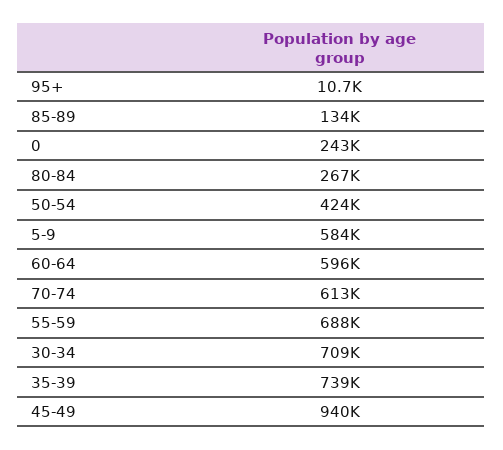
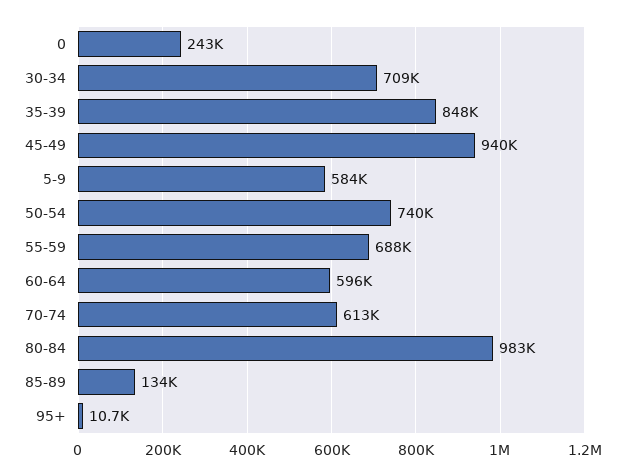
80-84: 267000 -> 983000
50-54: 424000 -> 740000
35-39: 739000 -> 848000

